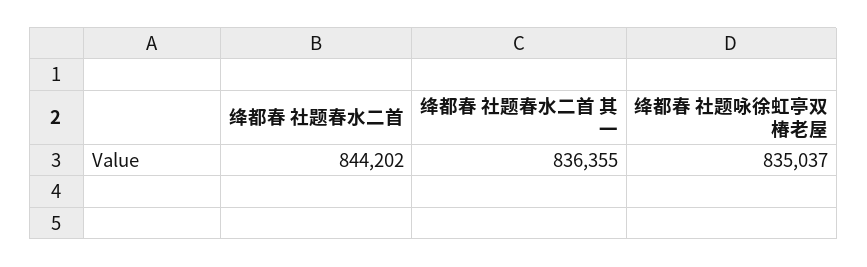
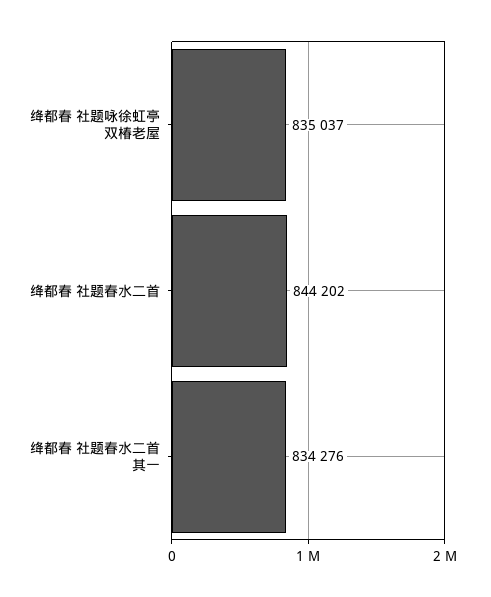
绛都春 社题春水二首 其一: 836355 -> 834276

